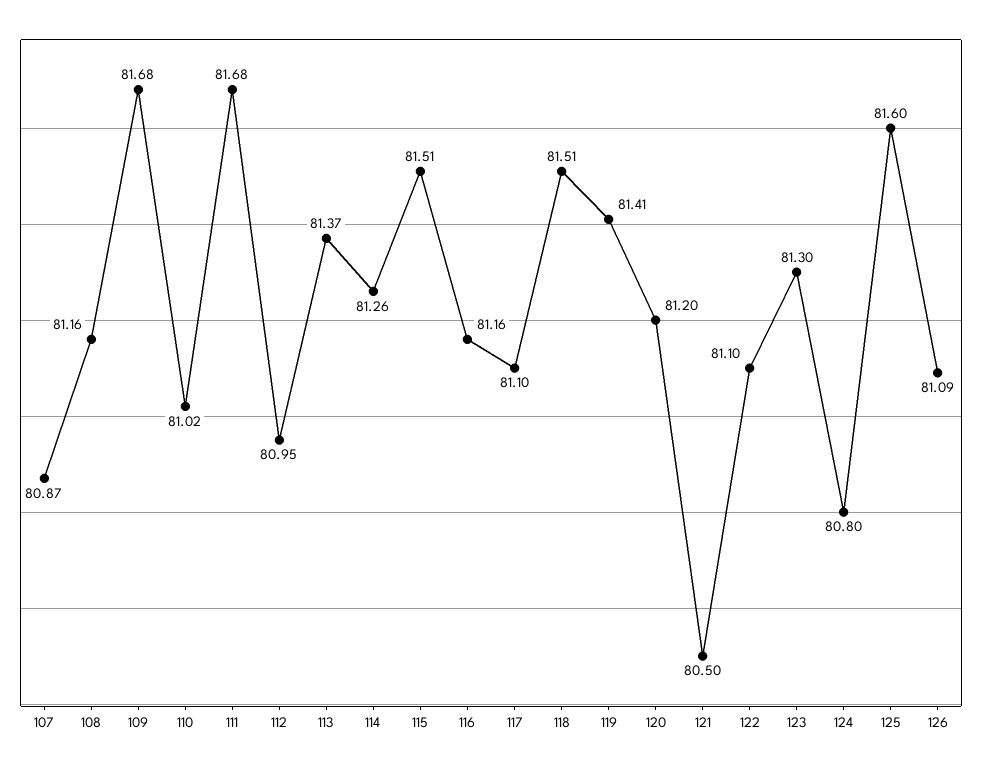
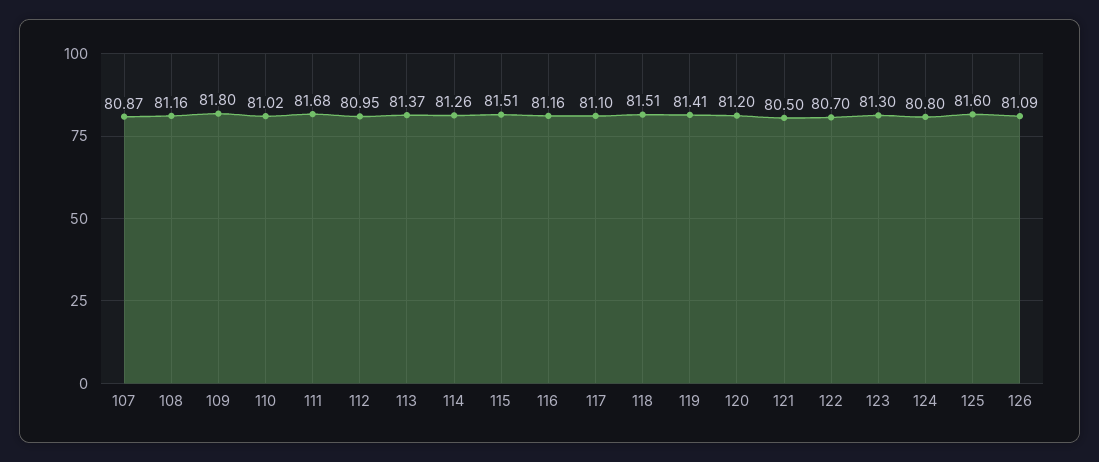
109: 81.68 -> 81.8
122: 81.1 -> 80.7

